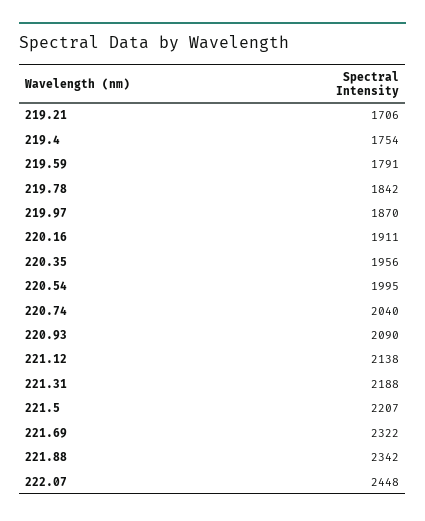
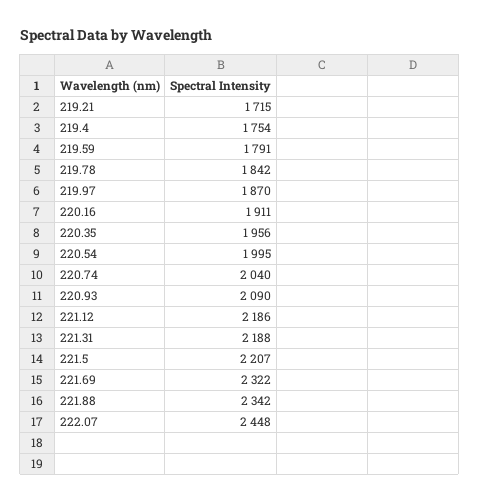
219.21: 1706 -> 1715
221.12: 2138 -> 2186

